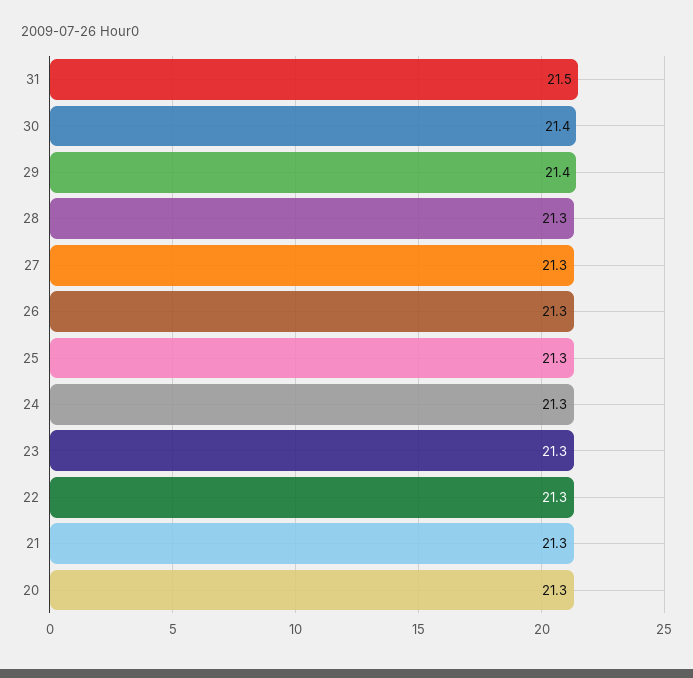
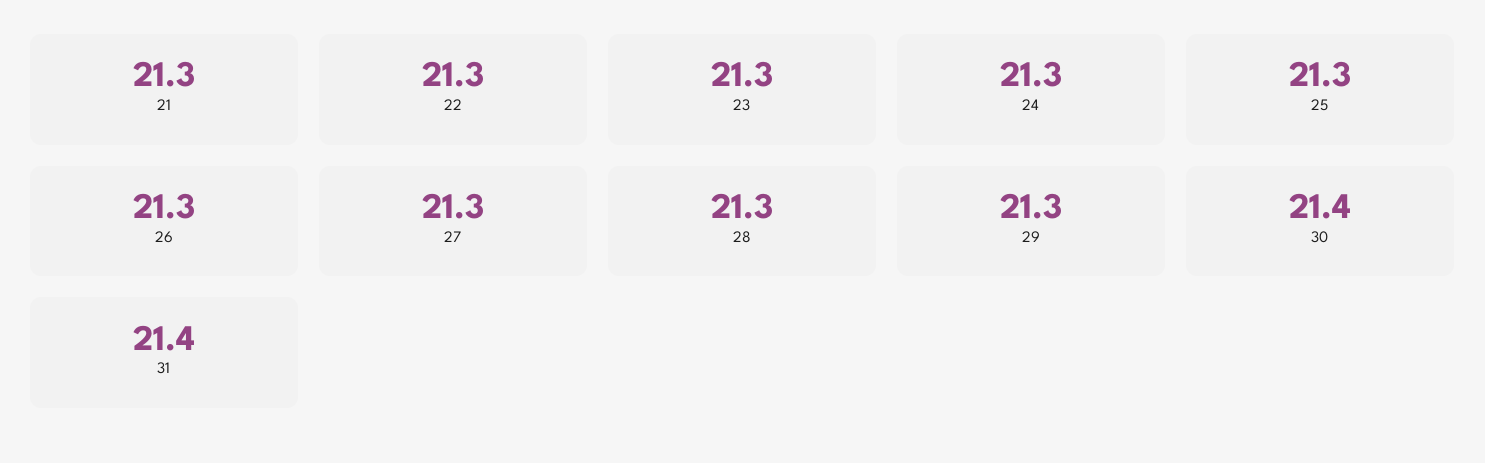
31: 21.5 -> 21.4
29: 21.4 -> 21.3
20: 21.3 -> none

